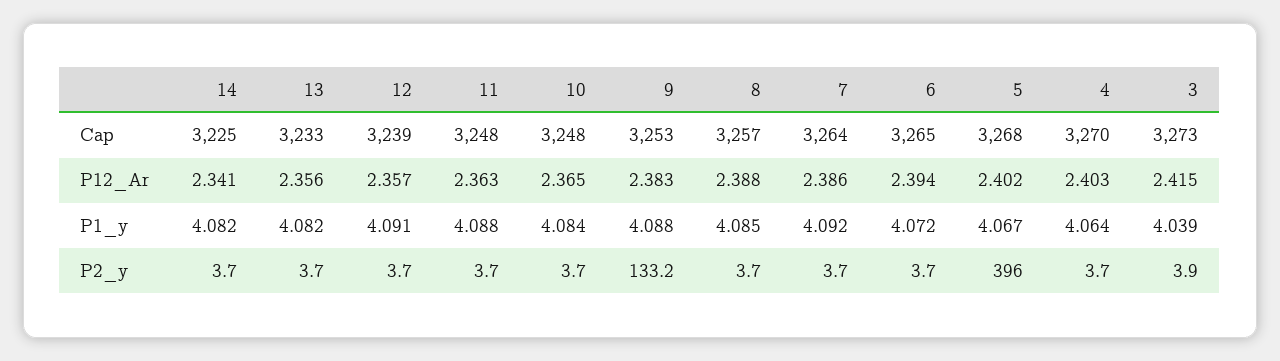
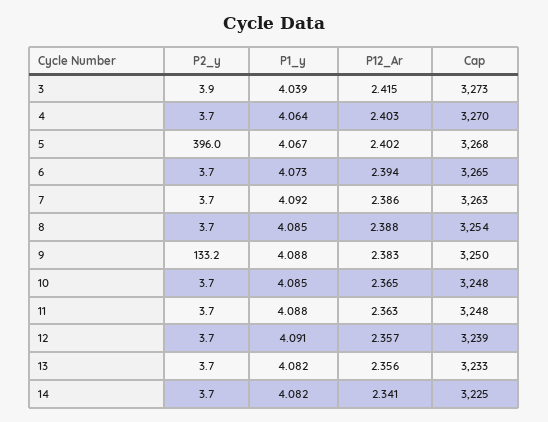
9, Cap: 3253 -> 3250
8, Cap: 3257 -> 3254
7, Cap: 3264 -> 3263
10, P1_y: 4.084 -> 4.085
6, P1_y: 4.072 -> 4.073

